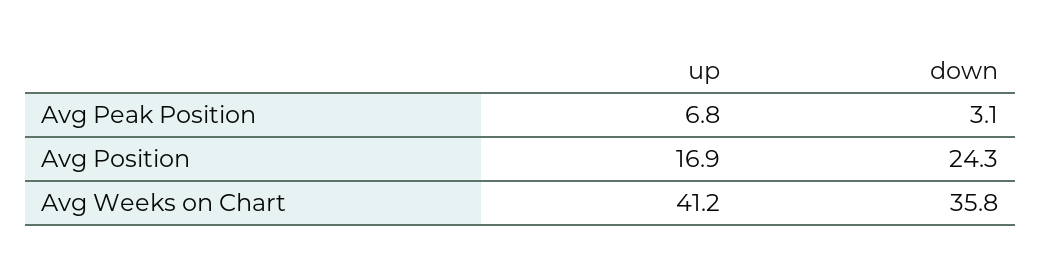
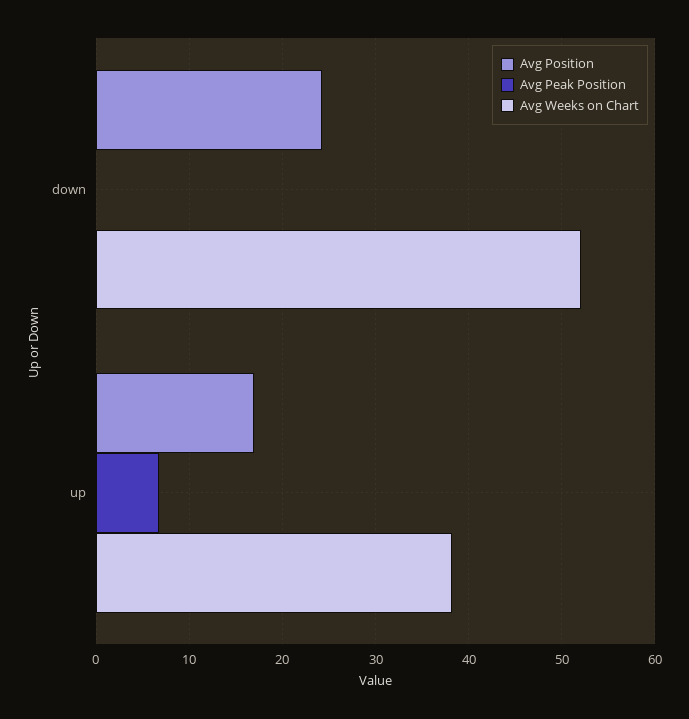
Avg Peak Position, down: 3.1 -> 0
Avg Weeks on Chart, up: 41.2 -> 38
Avg Weeks on Chart, down: 35.8 -> 52

